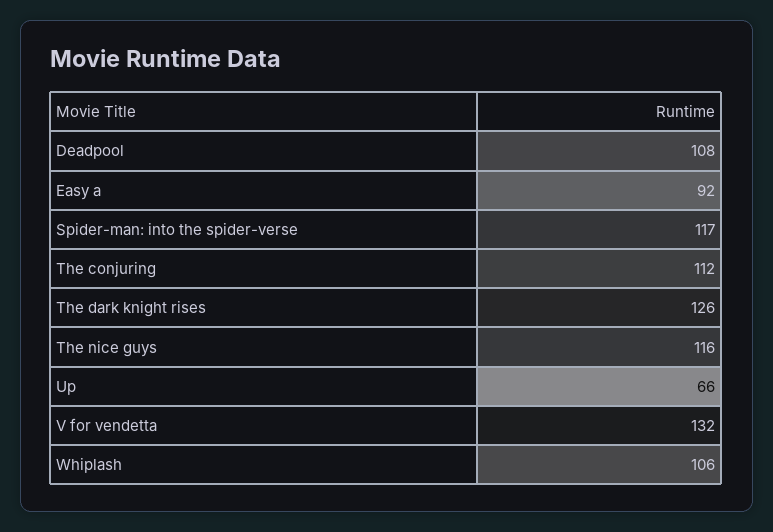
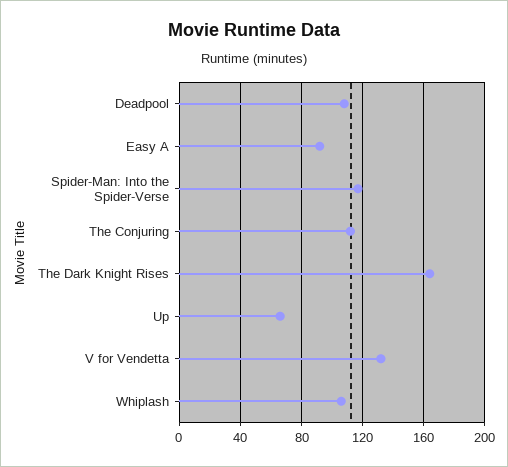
The dark knight rises: 126 -> 165
The nice guys: 116 -> none

